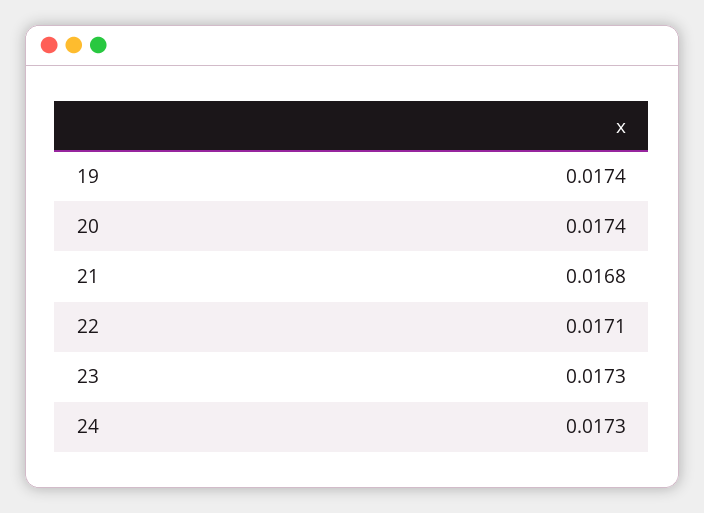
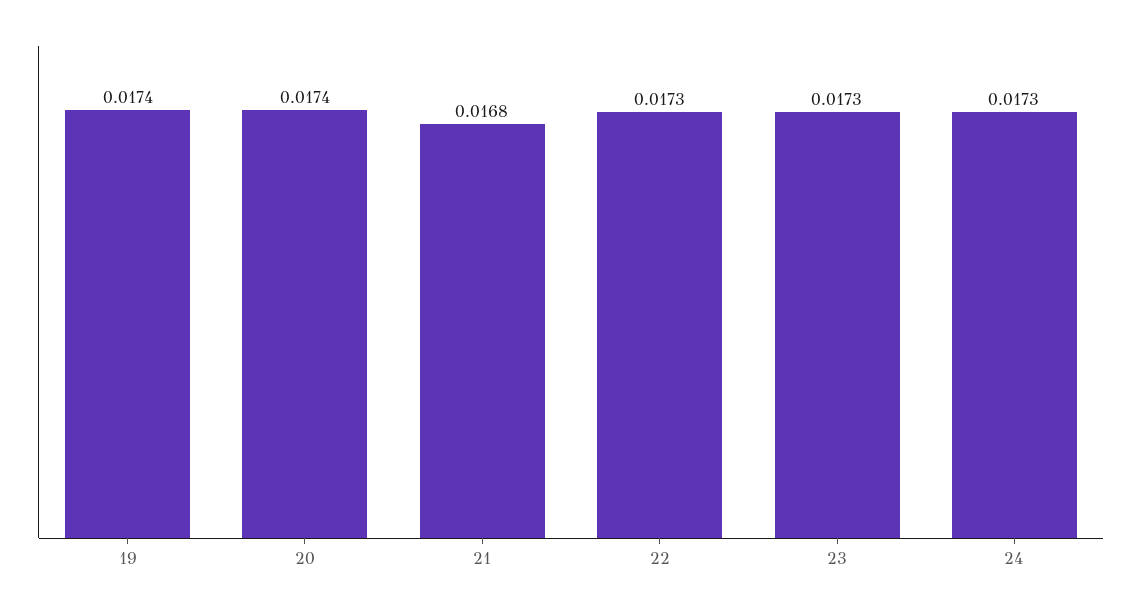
22: 0.0171 -> 0.0173

